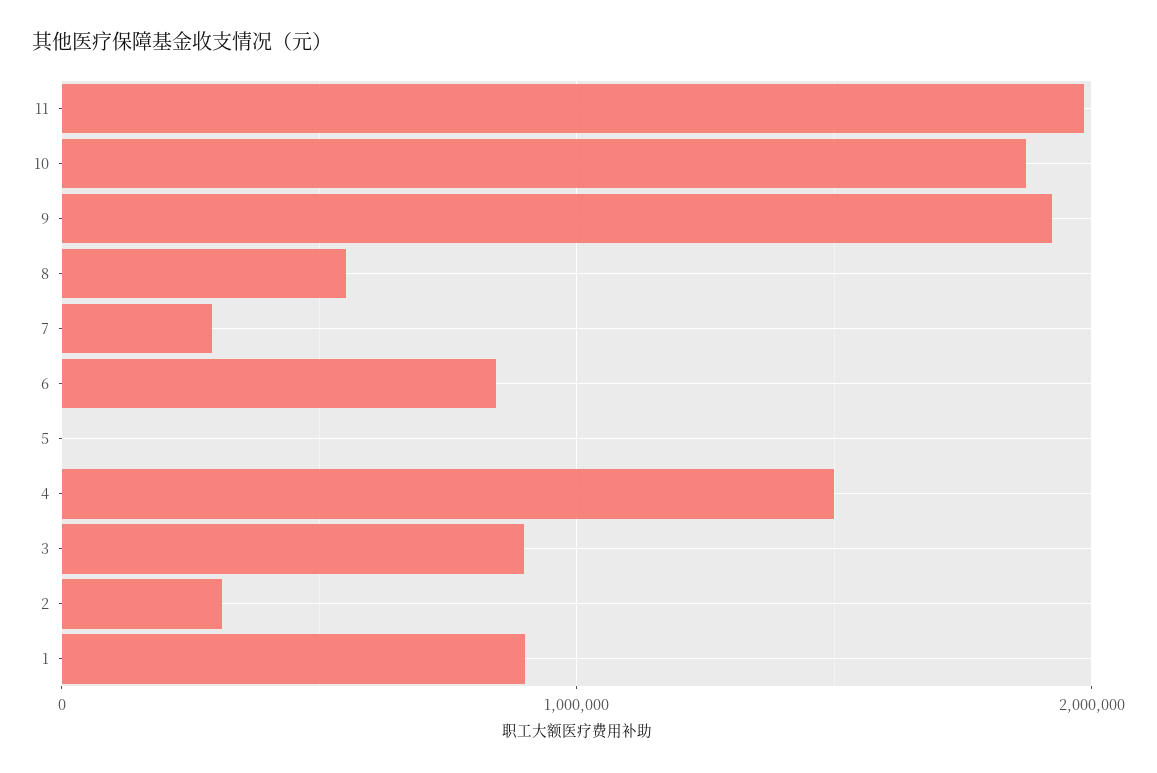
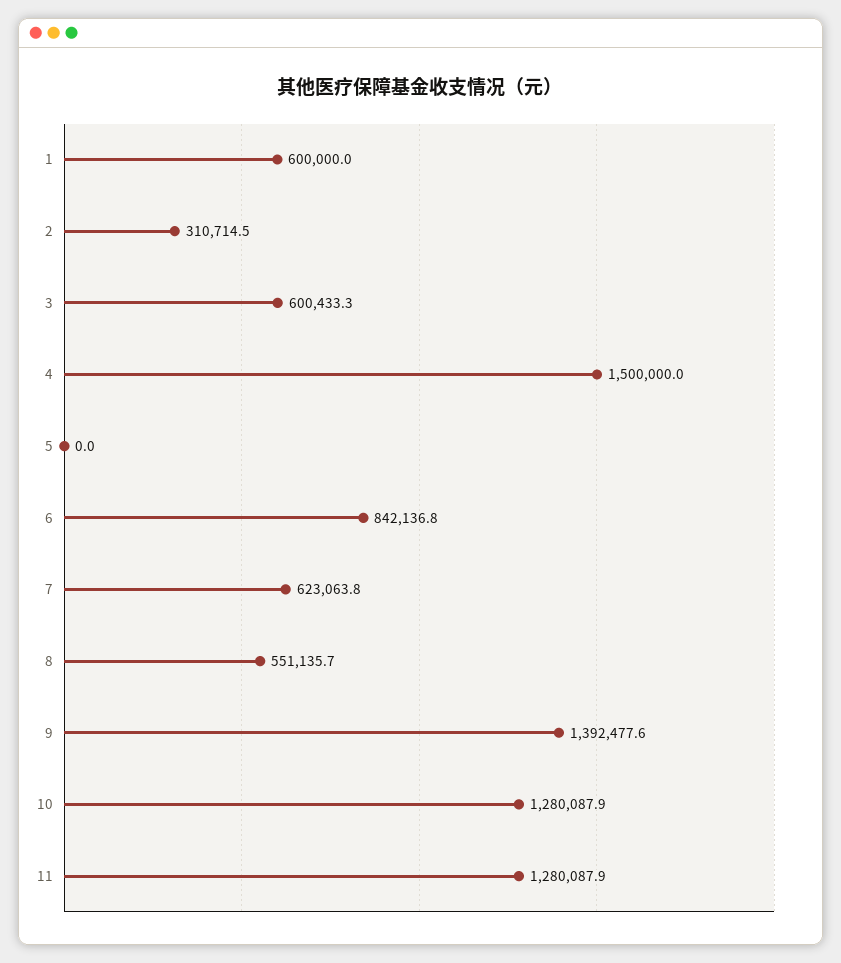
11: 2000000 -> 1280087.9
10: 1900000 -> 1280087.9
9: 1900000 -> 1392477.6
7: 300000 -> 623063.8
3: 900000 -> 600433.3
1: 900000 -> 600000

